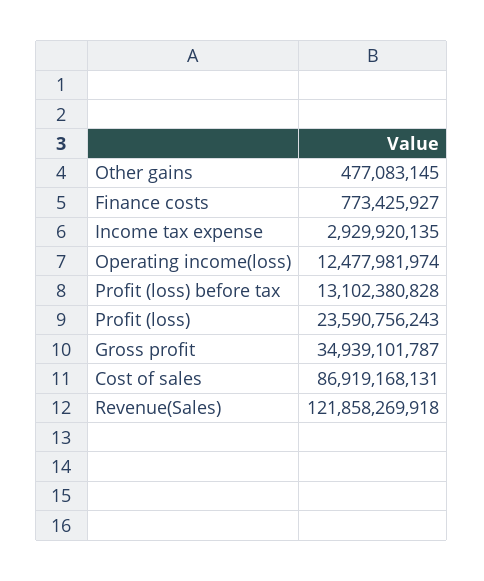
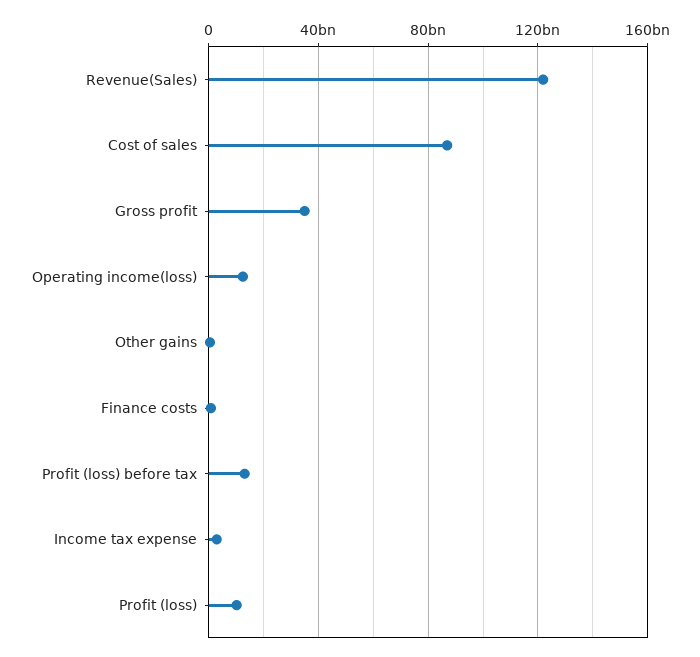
Profit (loss): 23590756243 -> 10000000000

